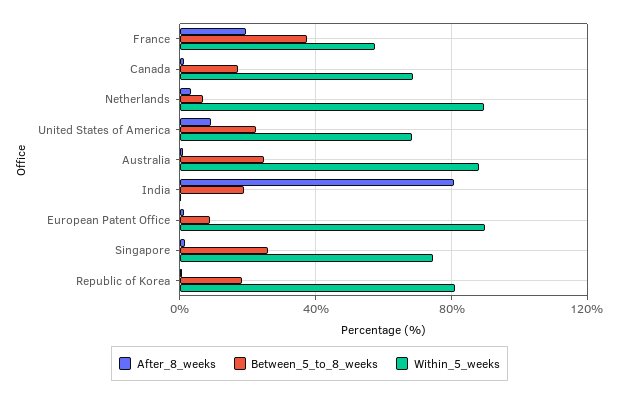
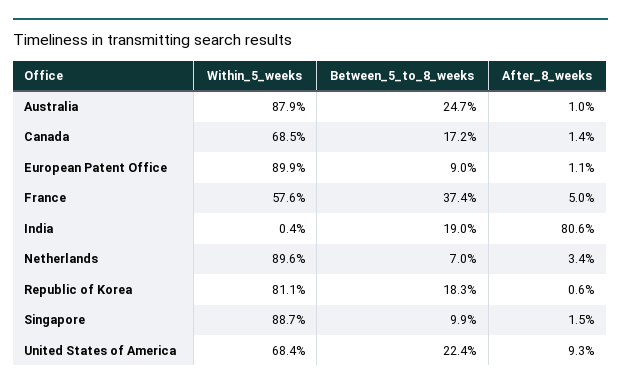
After_8_weeks, France: 20 -> 5
Between_5_to_8_weeks, Singapore: 25 -> 9.9
Within_5_weeks, Singapore: 75 -> 88.7

